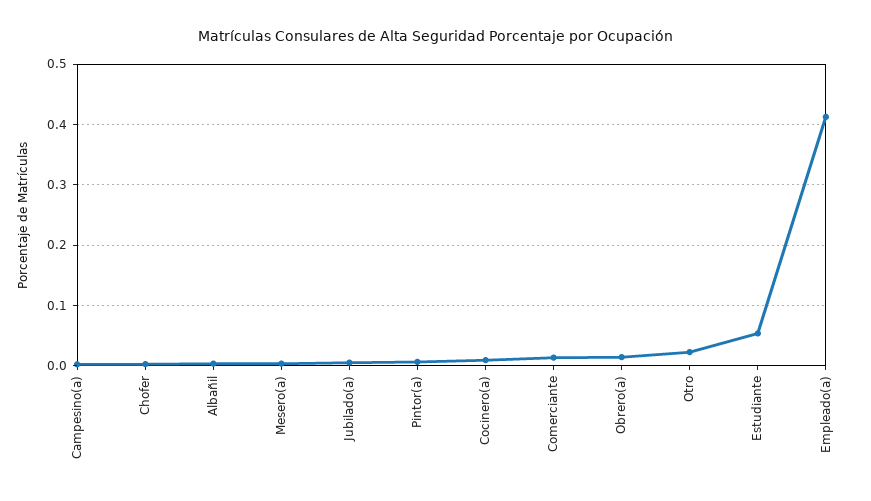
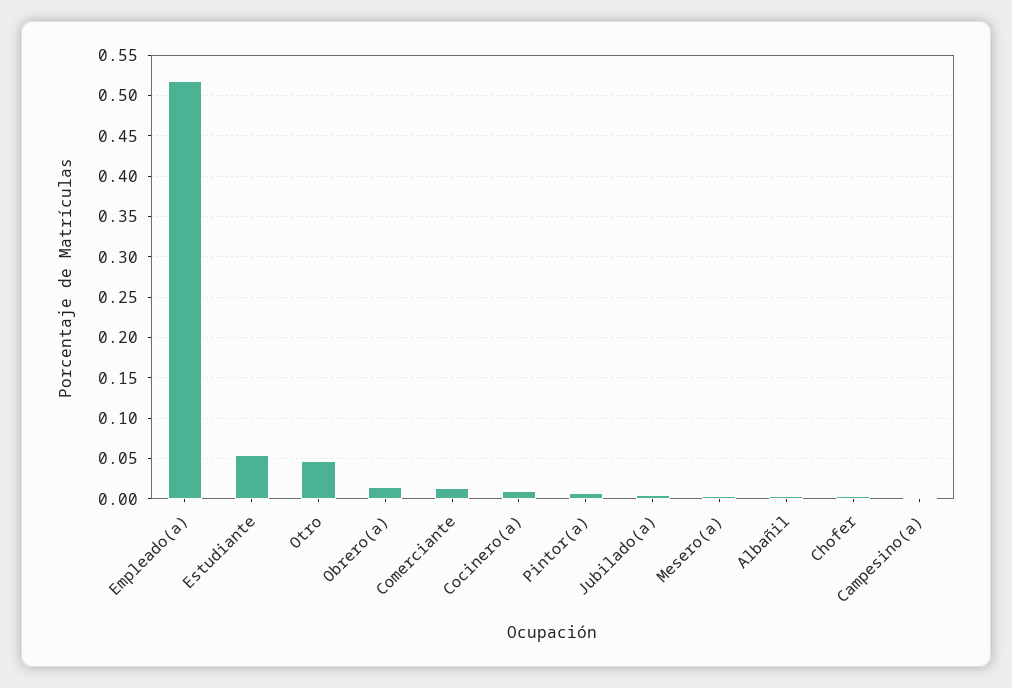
Otro: 0.02 -> 0.05
Empleado(a): 0.41 -> 0.52

